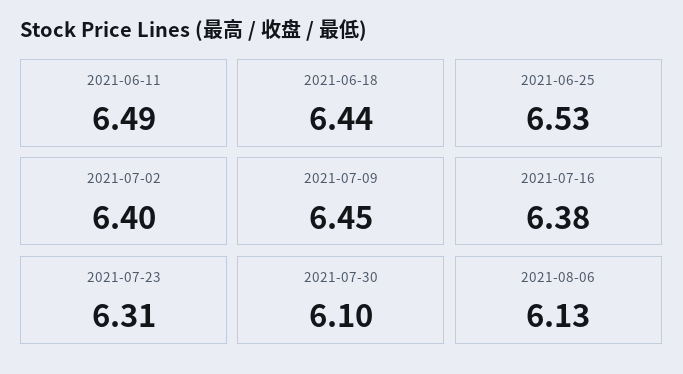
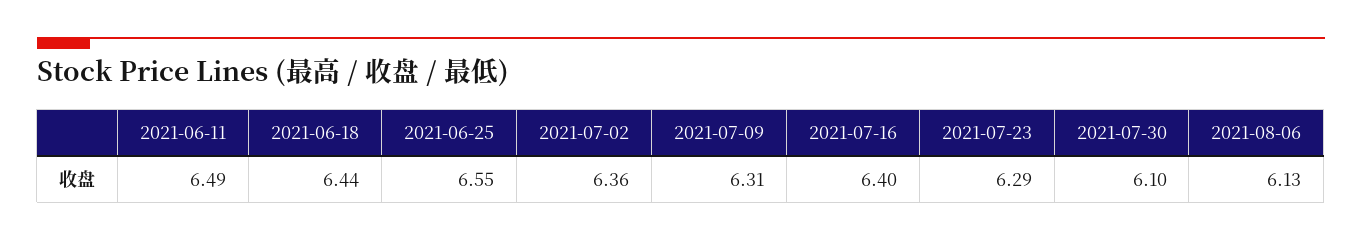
2021-06-25: 6.53 -> 6.55
2021-07-02: 6.4 -> 6.36
2021-07-09: 6.45 -> 6.31
2021-07-16: 6.38 -> 6.4
2021-07-23: 6.31 -> 6.29

